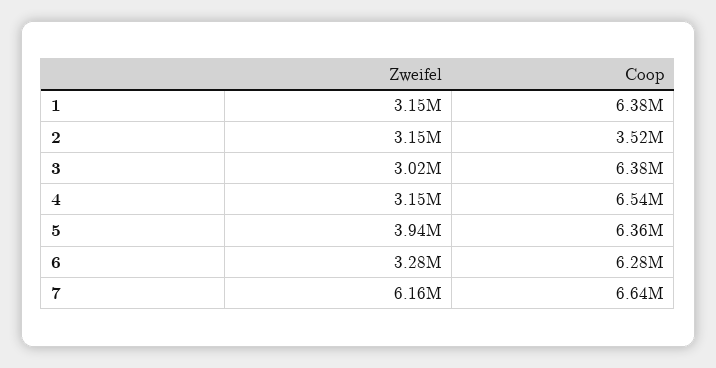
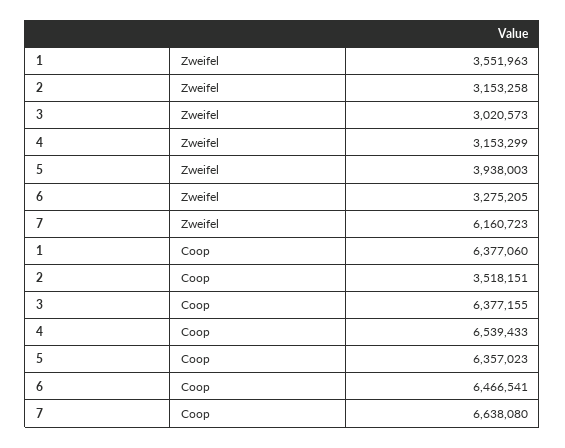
Zweifel, 1: 3150000 -> 3551963
Coop, 6: 6280000 -> 6466541

